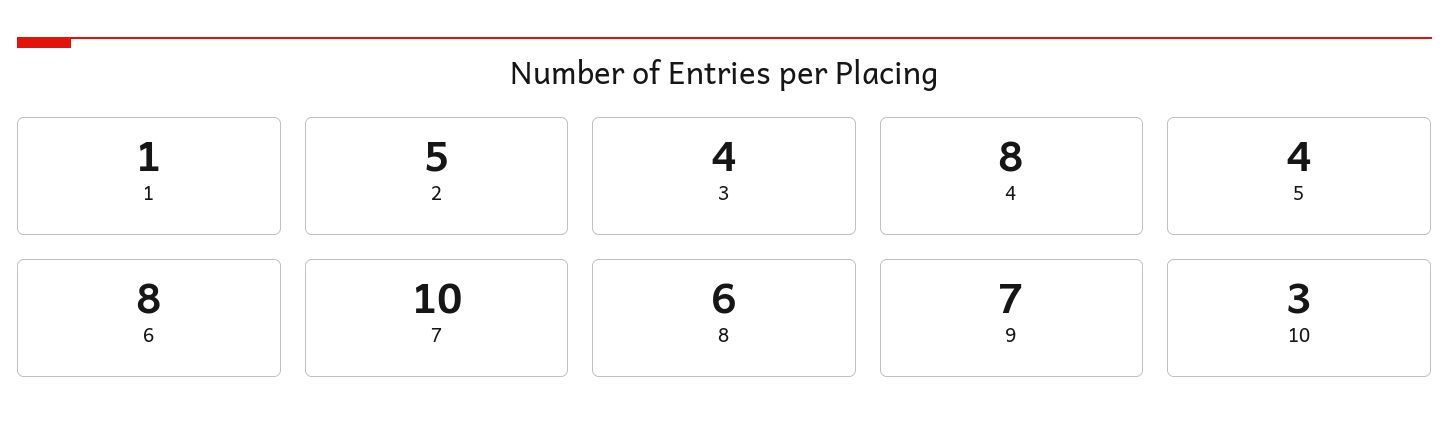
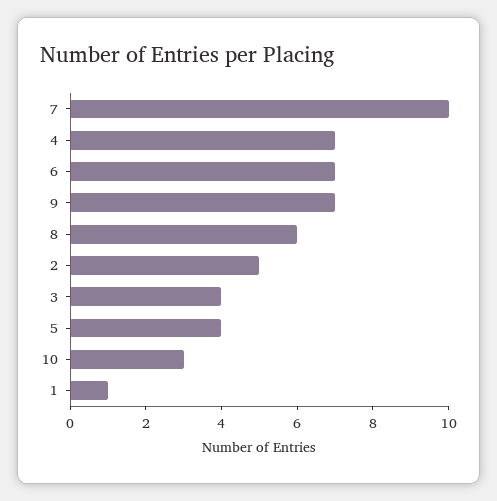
4: 8 -> 7
6: 8 -> 7

